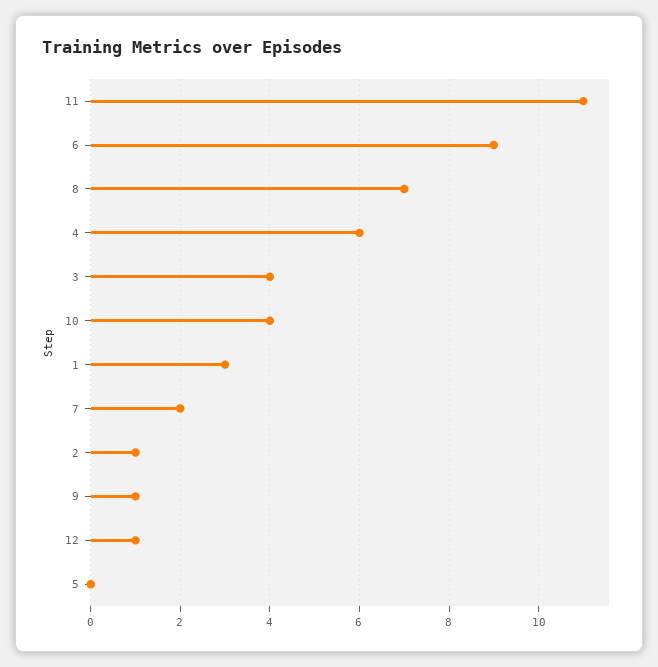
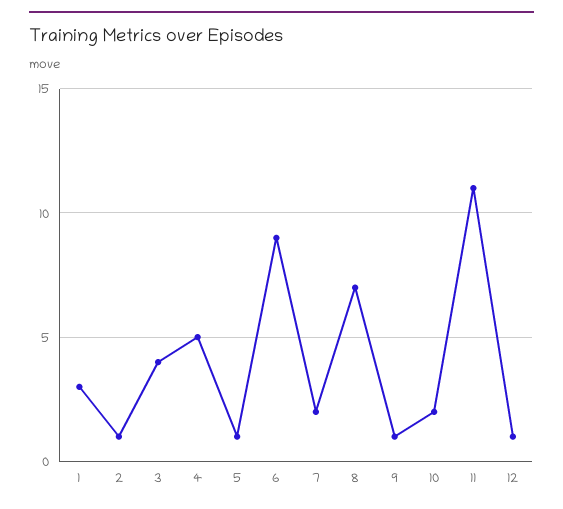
4: 6 -> 5
10: 4 -> 2
5: 0 -> 1

